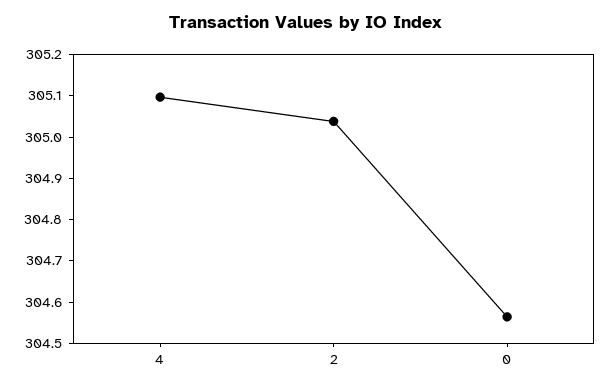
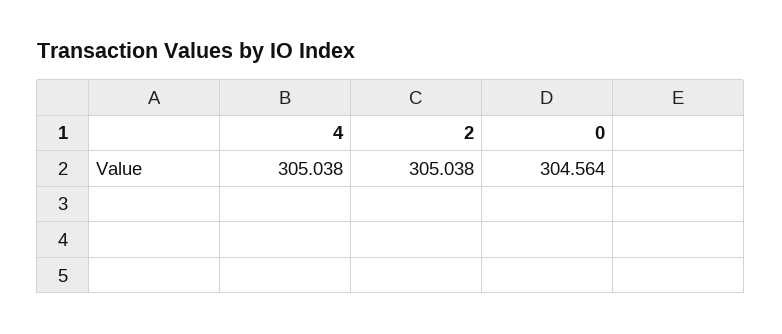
4: 305.1 -> 305.038

